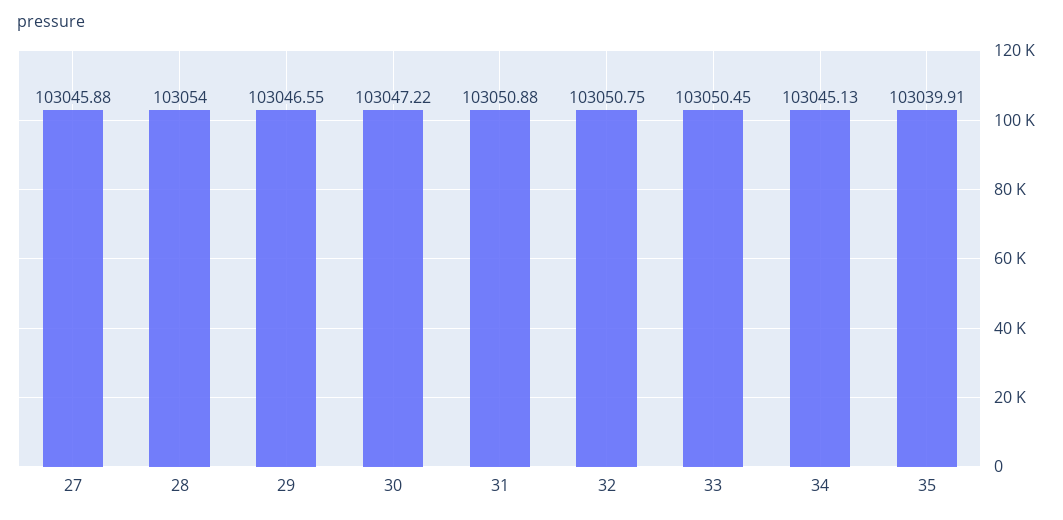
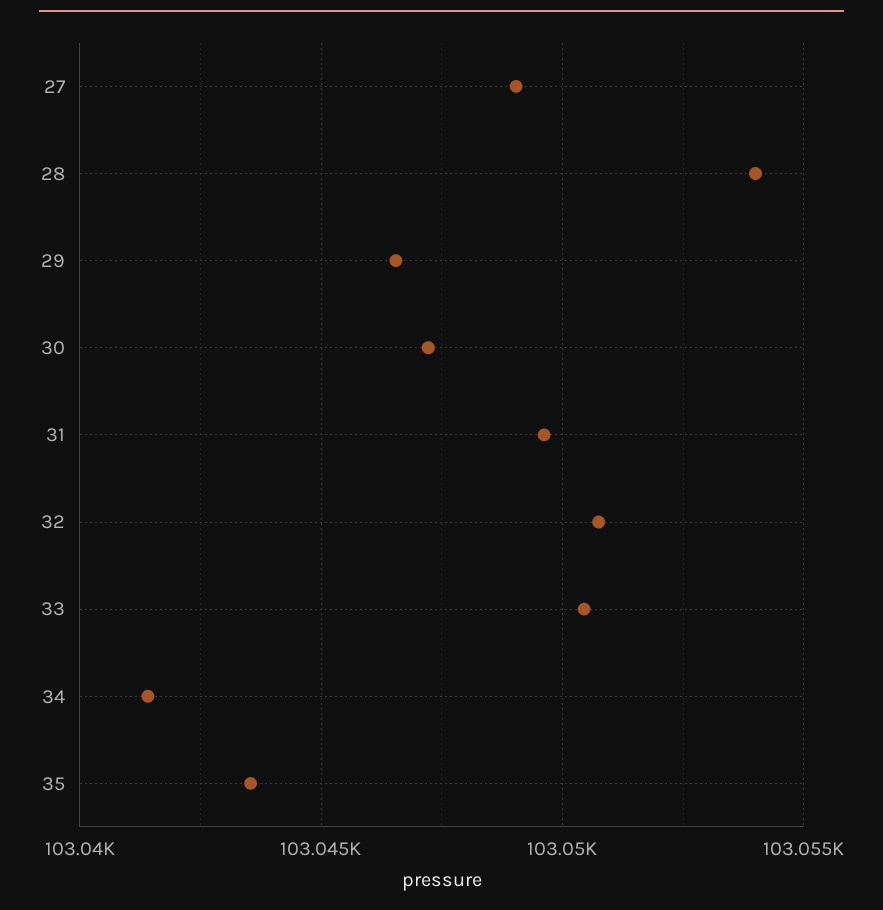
27: 103045.88 -> 103049
31: 103050.88 -> 103049.5
34: 103045.13 -> 103041.5
35: 103039.91 -> 103043.5

